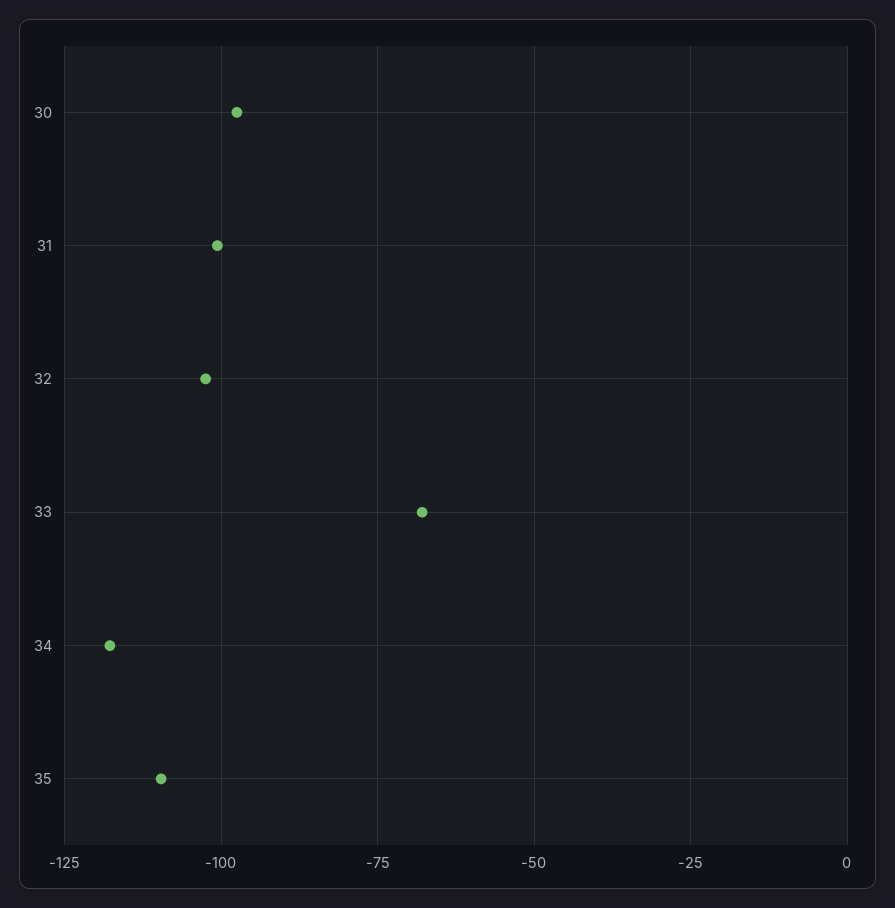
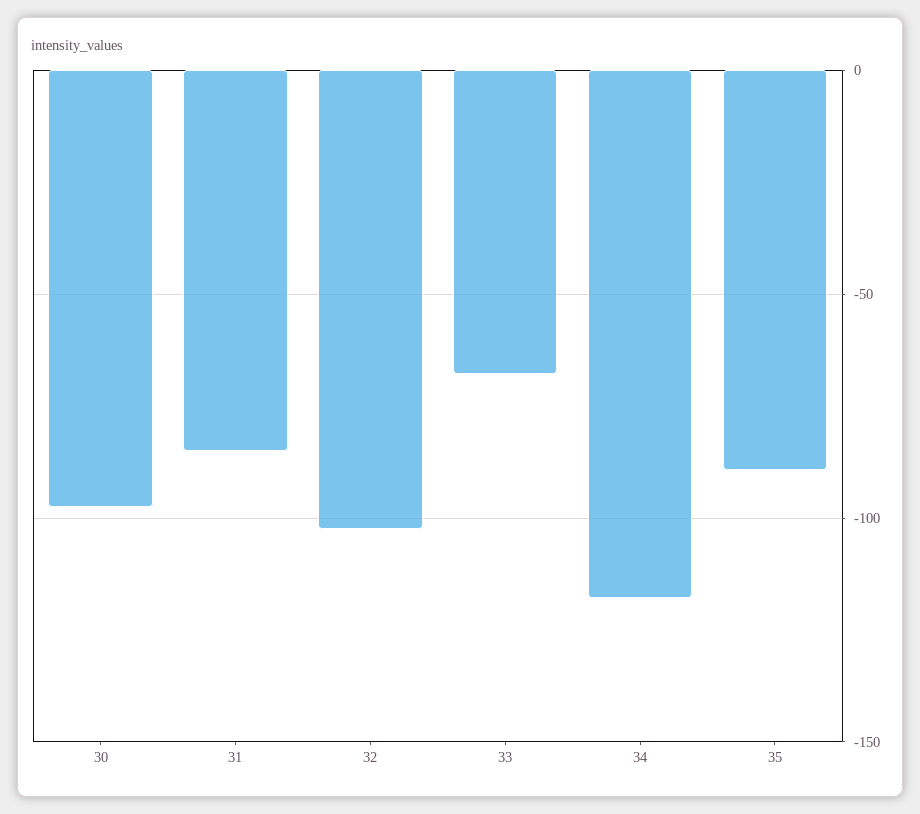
31: -100 -> -85
35: -110 -> -90

